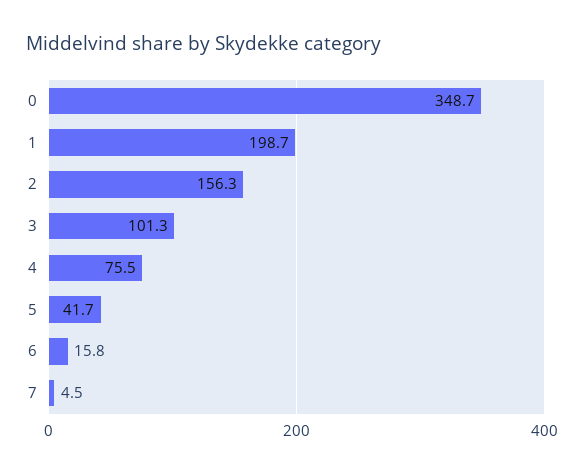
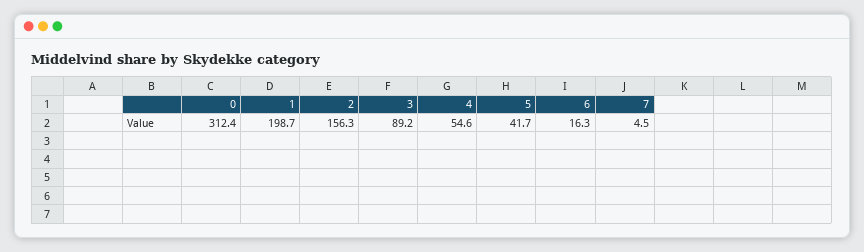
0: 348.7 -> 312.4
3: 101.3 -> 89.2
4: 75.5 -> 54.6
6: 15.8 -> 16.3

